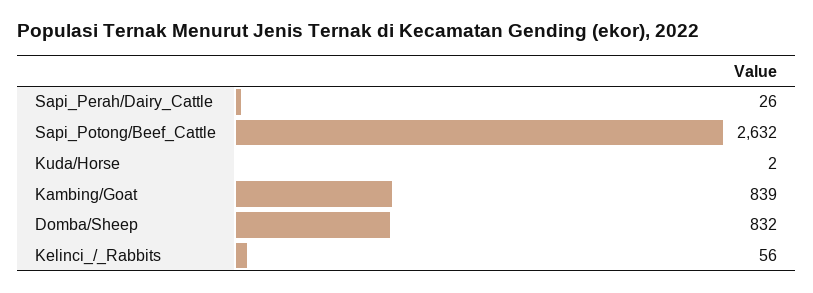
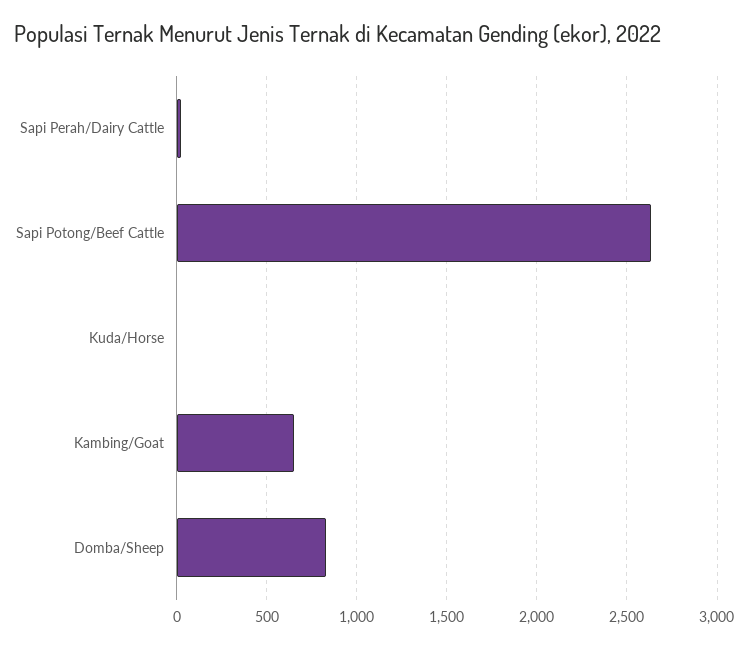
Kambing/Goat: 839 -> 650
Kelinci_/_Rabbits: 56 -> none

